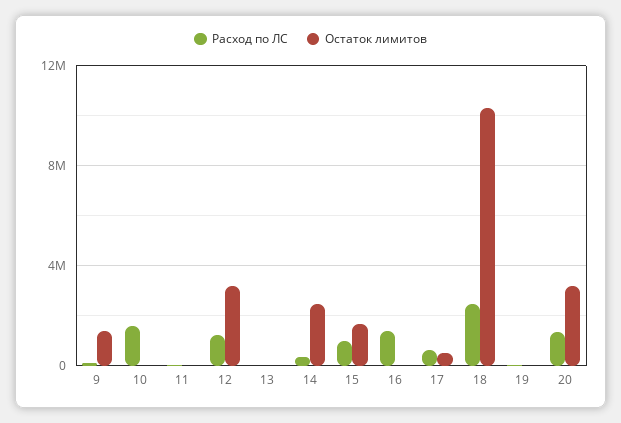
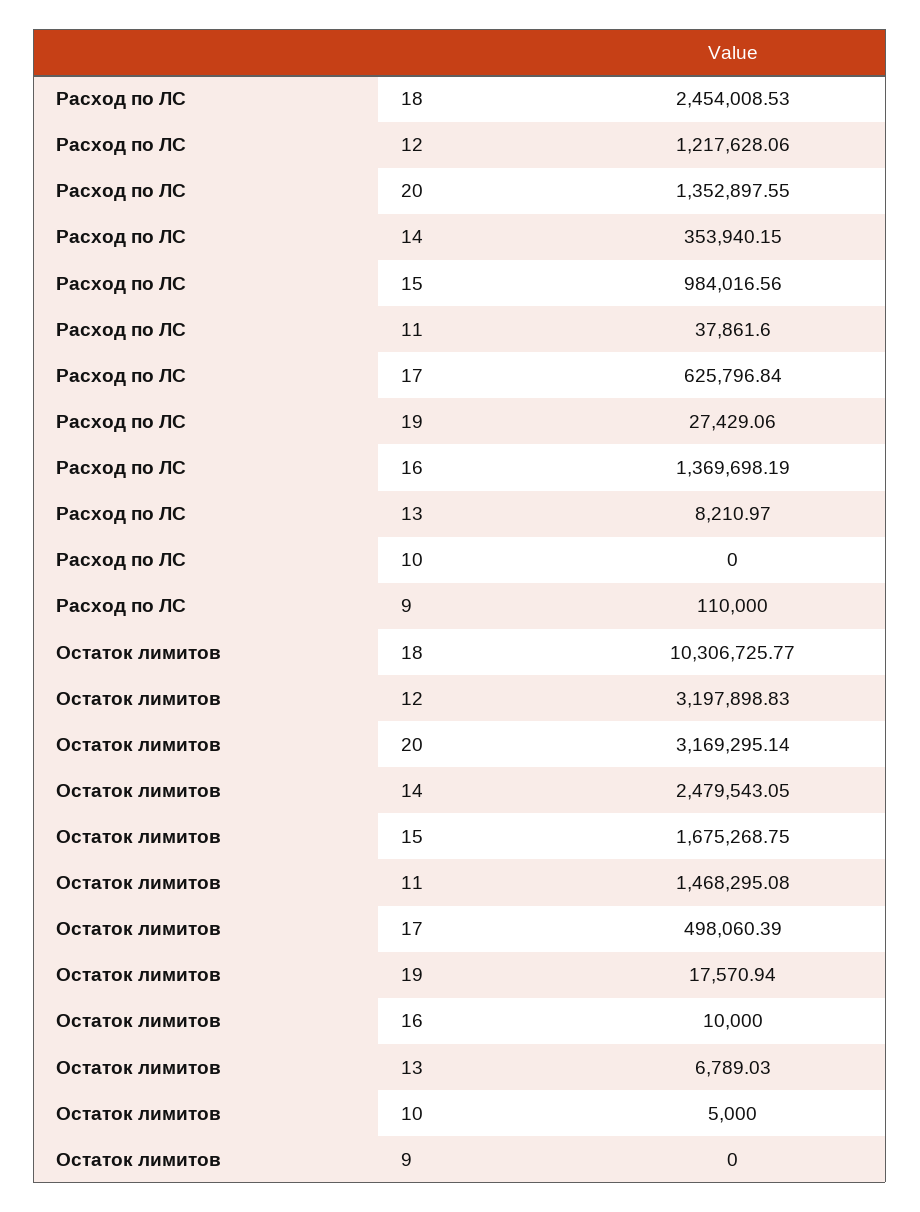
Остаток лимитов, 9: 1500000 -> 0
Расход по ЛС, 10: 1500000 -> 0
Остаток лимитов, 11: 0 -> 1468295.08

